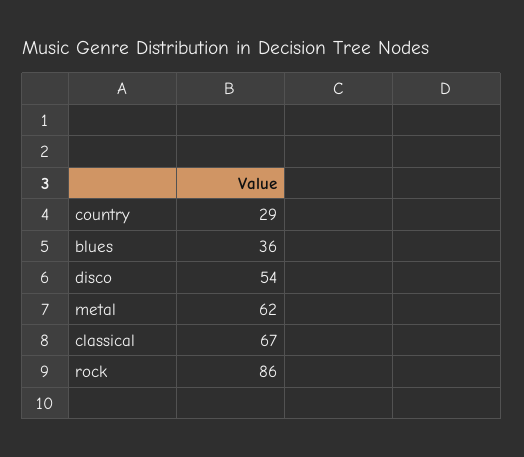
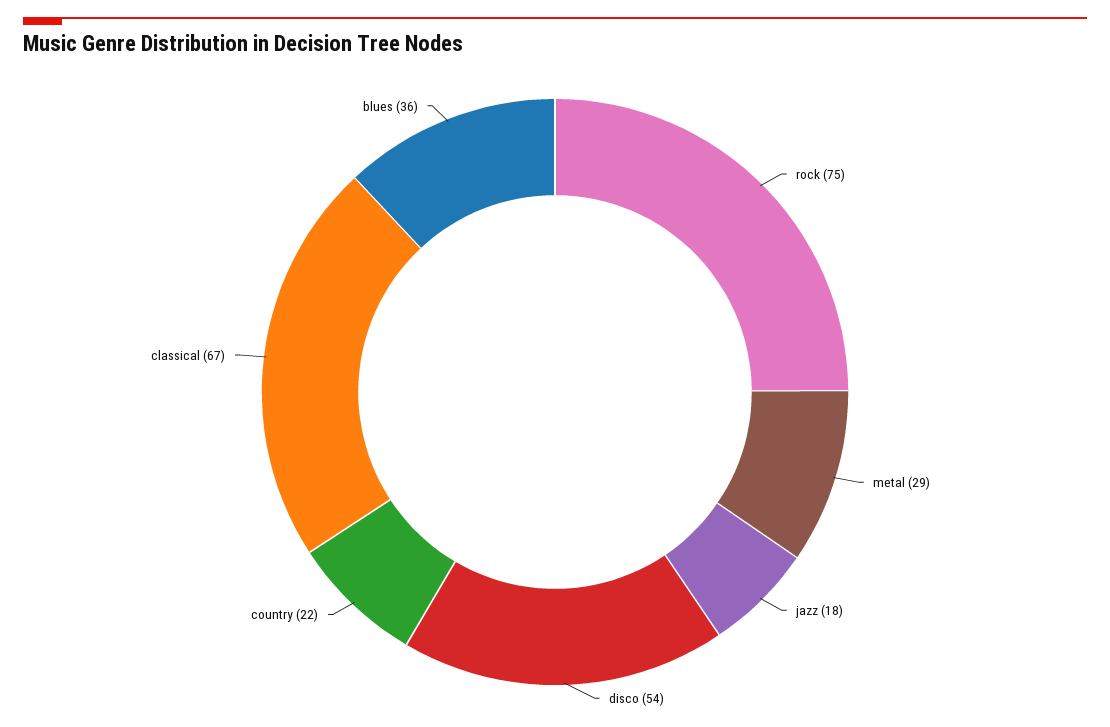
country: 29 -> 22
metal: 62 -> 29
rock: 86 -> 75
jazz: none -> 18

